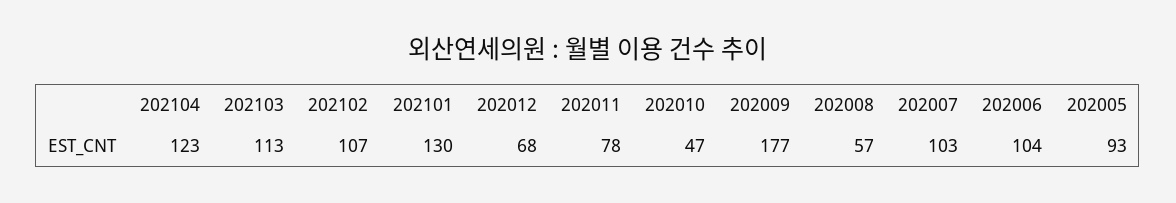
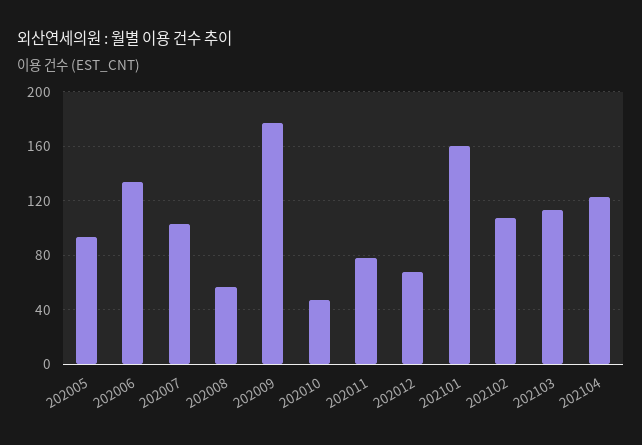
202101: 130 -> 160
202006: 104 -> 135

